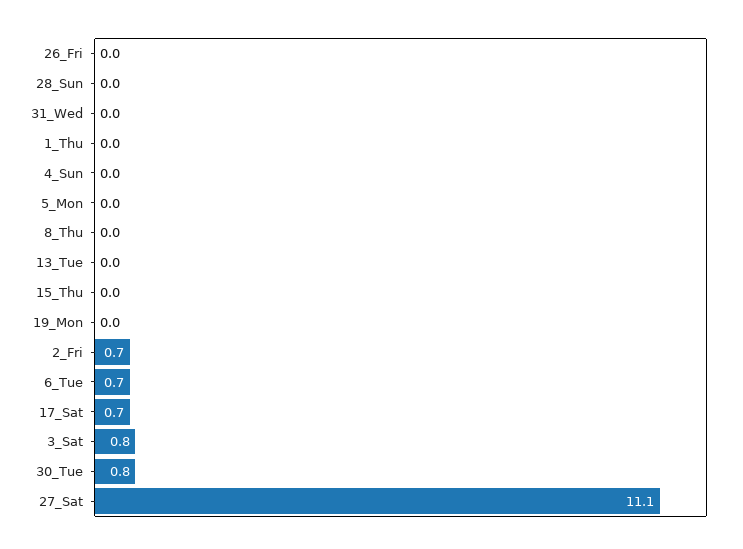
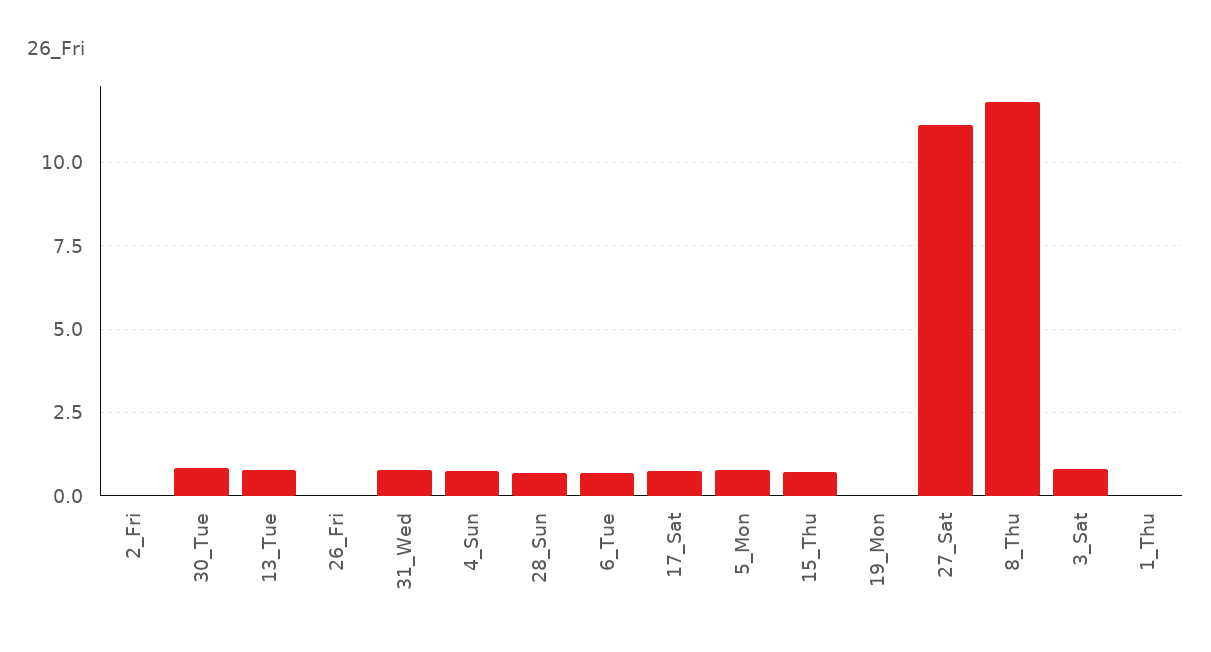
28_Sun: 0 -> 0.75
31_Wed: 0 -> 0.75
4_Sun: 0 -> 0.75
5_Mon: 0 -> 0.75
8_Thu: 0 -> 11.75
13_Tue: 0 -> 0.75
15_Thu: 0 -> 0.75
2_Fri: 0.7 -> 0

